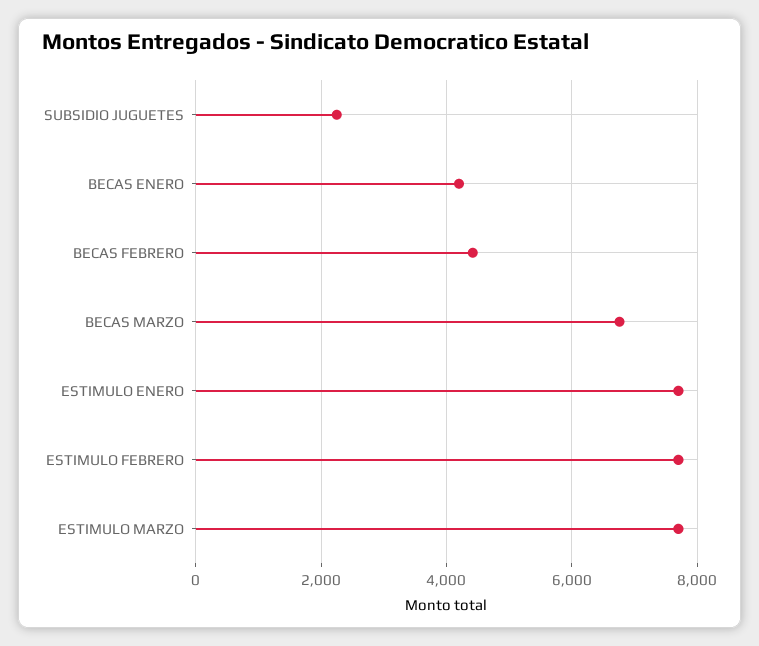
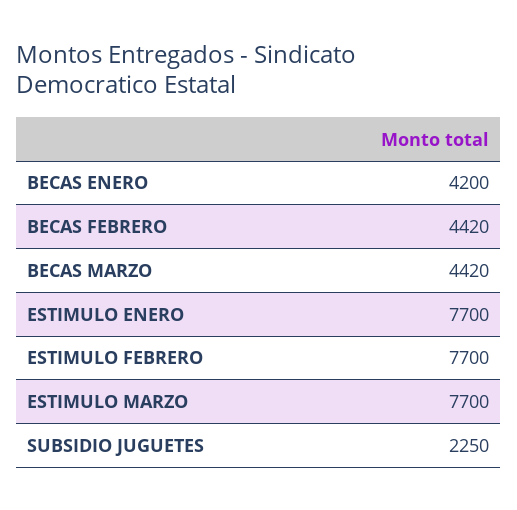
BECAS MARZO: 6800 -> 4420

